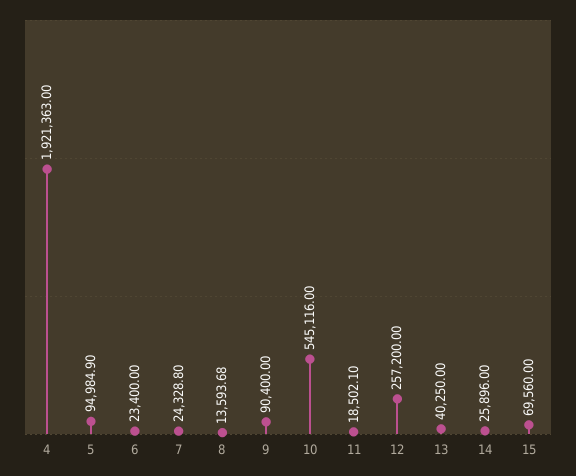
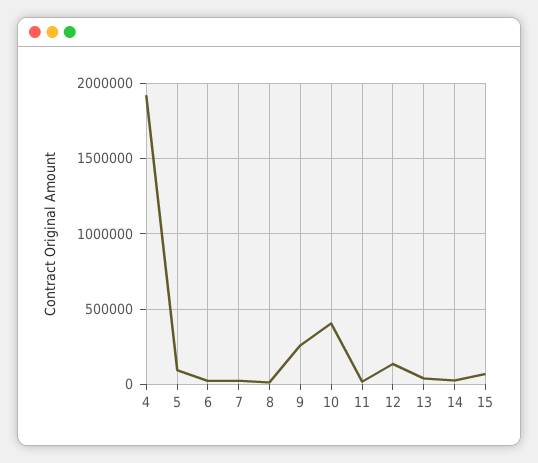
9: 90400 -> 250000
10: 545116 -> 400000
12: 257200 -> 150000

